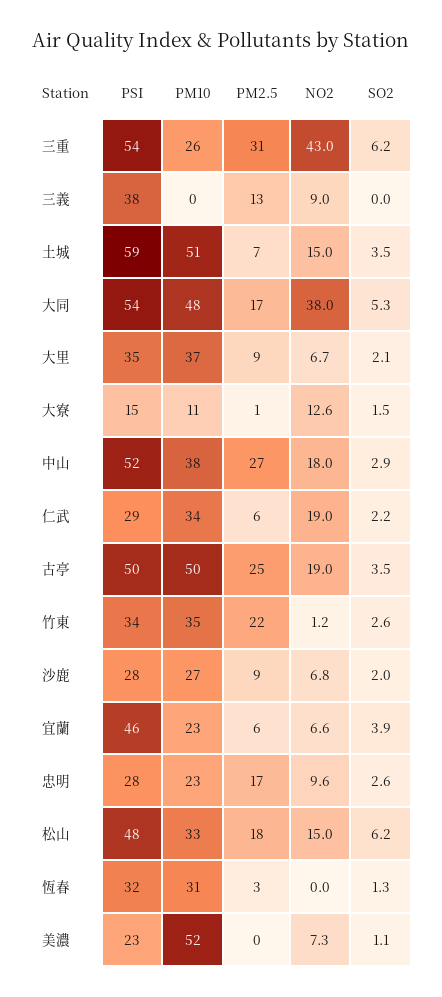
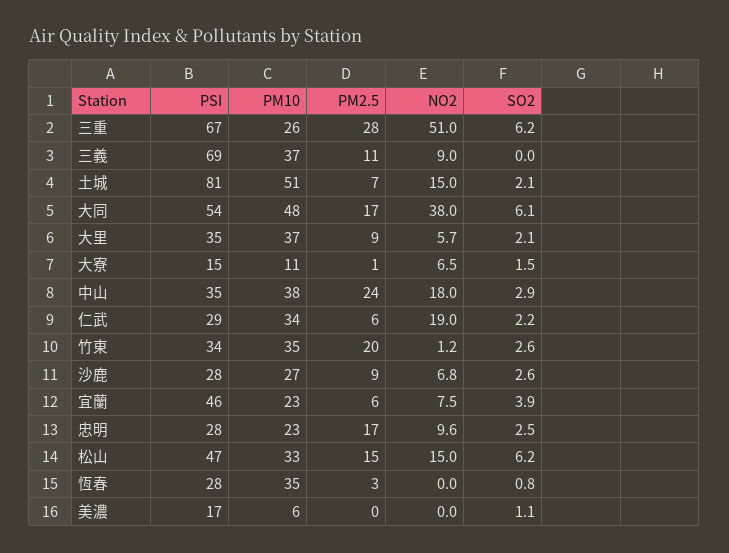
PSI, 三重: 54 -> 67
PM2.5, 三重: 31 -> 28
NO2, 三重: 43 -> 51
PSI, 三義: 38 -> 69
PM10, 三義: 0 -> 37
PM2.5, 三義: 13 -> 11
PSI, 土城: 59 -> 81
SO2, 土城: 3.5 -> 2.1
SO2, 大同: 5.3 -> 6.1
NO2, 大里: 6.7 -> 5.7
NO2, 大寮: 12.6 -> 6.5
PSI, 中山: 52 -> 35
PM2.5, 中山: 27 -> 24
PSI, 古亭: 50 -> none
PM10, 古亭: 50 -> none
PM2.5, 古亭: 25 -> none
NO2, 古亭: 19 -> none
SO2, 古亭: 3.5 -> none
PM2.5, 竹東: 22 -> 20
SO2, 沙鹿: 2 -> 2.6
NO2, 宜蘭: 6.6 -> 7.5
SO2, 忠明: 2.6 -> 2.5
PSI, 松山: 48 -> 47
PM2.5, 松山: 18 -> 15
PSI, 恆春: 32 -> 28
PM10, 恆春: 31 -> 35
SO2, 恆春: 1.3 -> 0.8
PSI, 美濃: 23 -> 17
PM10, 美濃: 52 -> 6
NO2, 美濃: 7.3 -> 0

